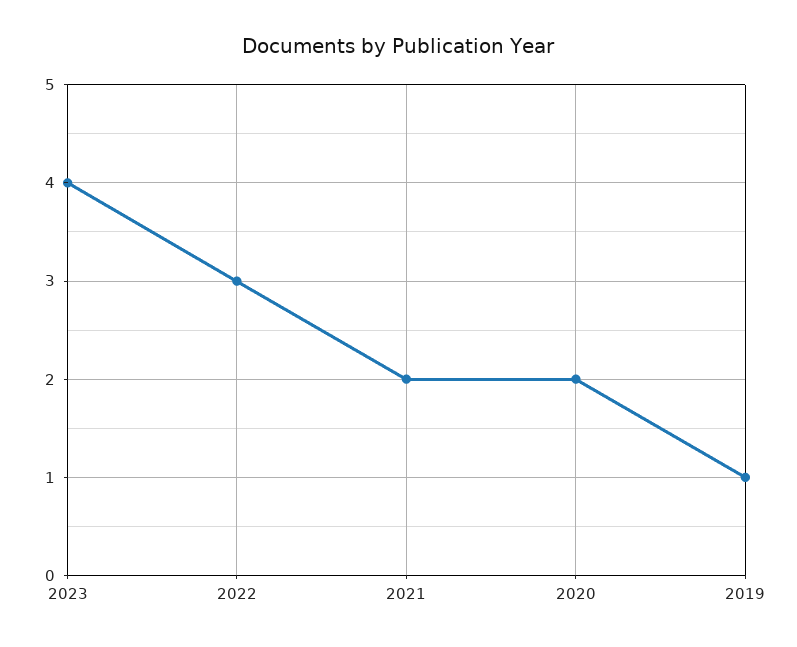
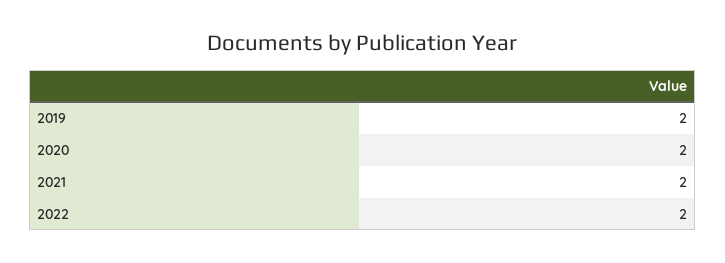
2023: 4 -> none
2022: 3 -> 2
2019: 1 -> 2

